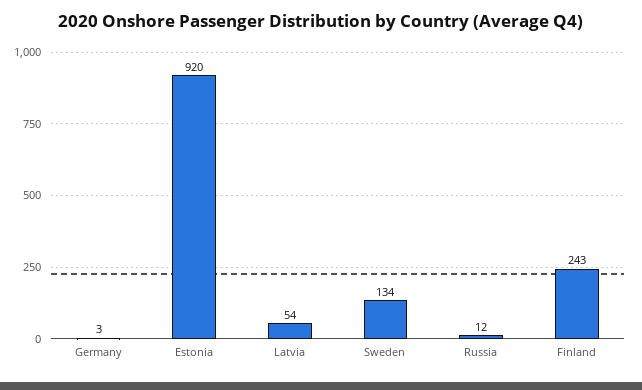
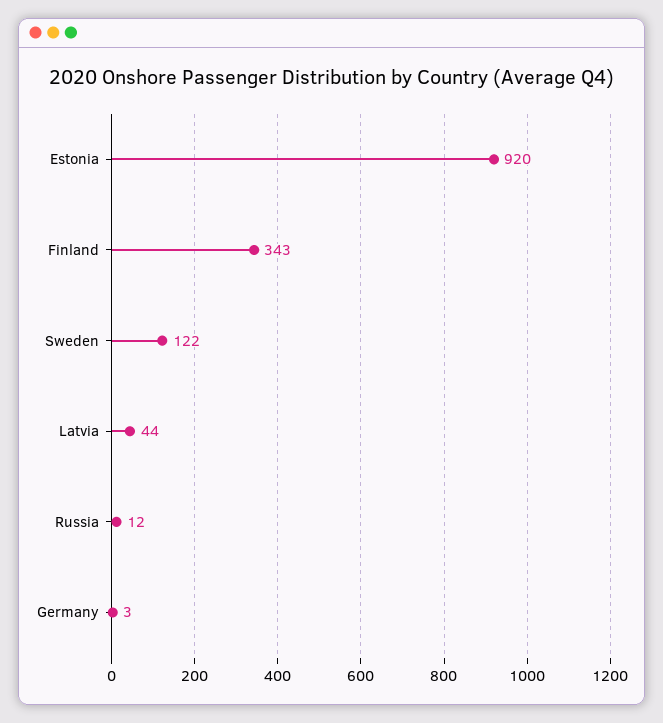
Latvia: 54 -> 44
Sweden: 134 -> 122
Finland: 243 -> 343

